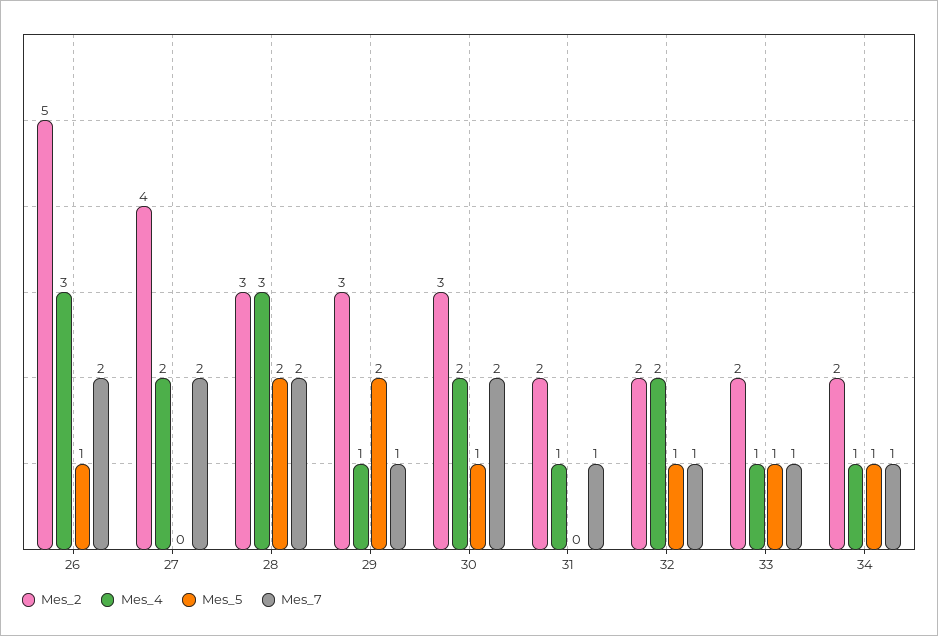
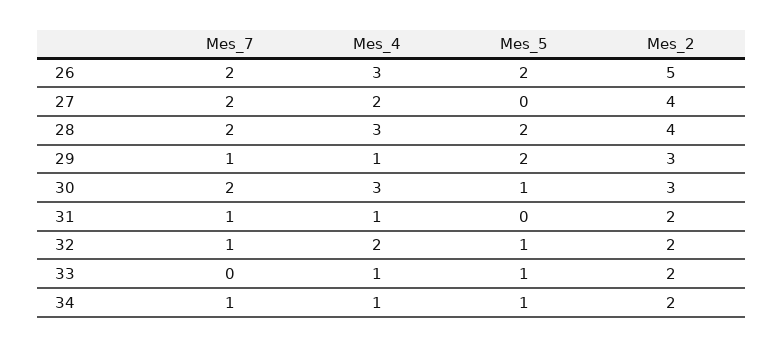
Mes_5, 26: 1 -> 2
Mes_2, 28: 3 -> 4
Mes_4, 30: 2 -> 3
Mes_7, 33: 1 -> 0

